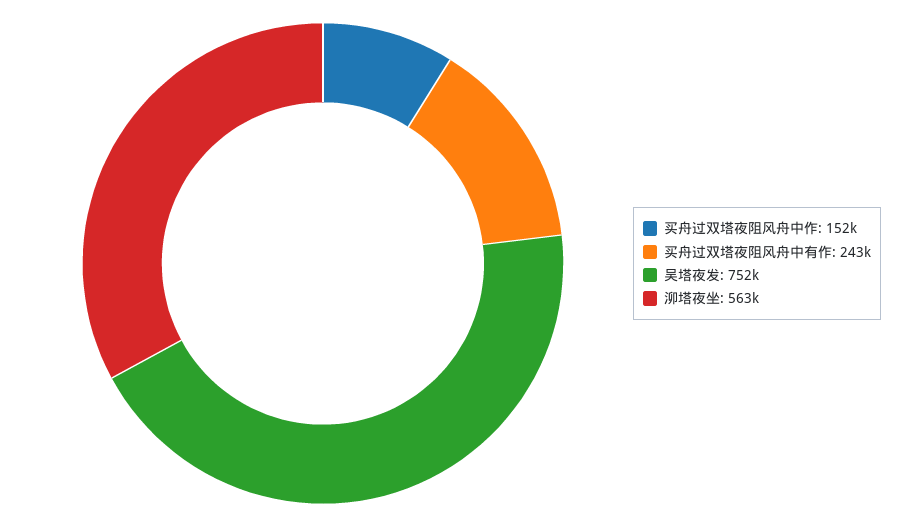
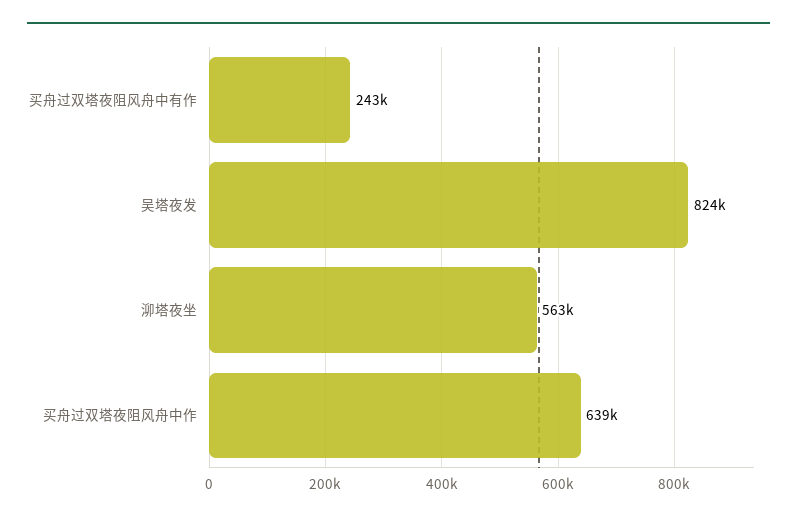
买舟过双塔夜阻风舟中作: 152000 -> 639000
吴塔夜发: 752000 -> 824000

